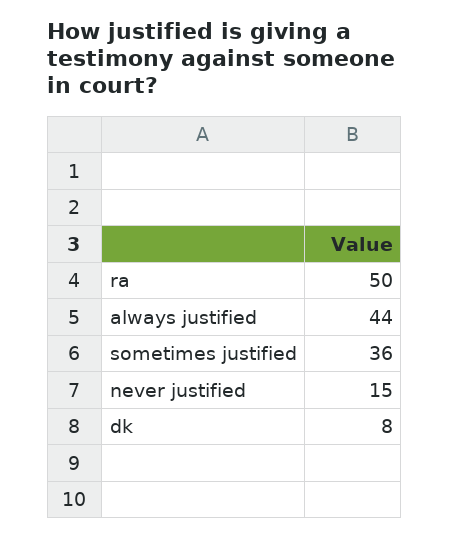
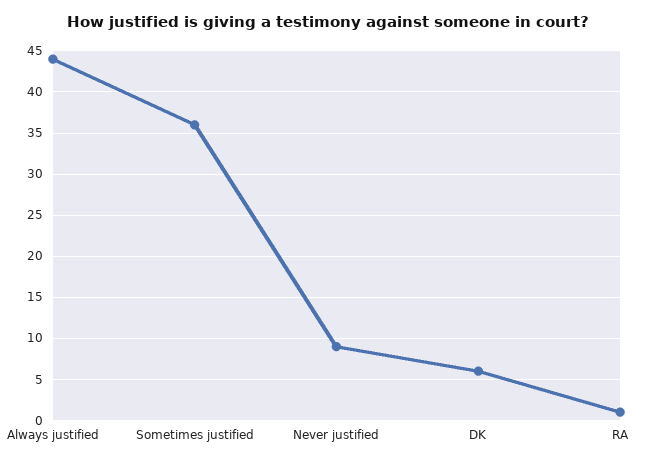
ra: 50 -> 1
never justified: 15 -> 9
dk: 8 -> 6

